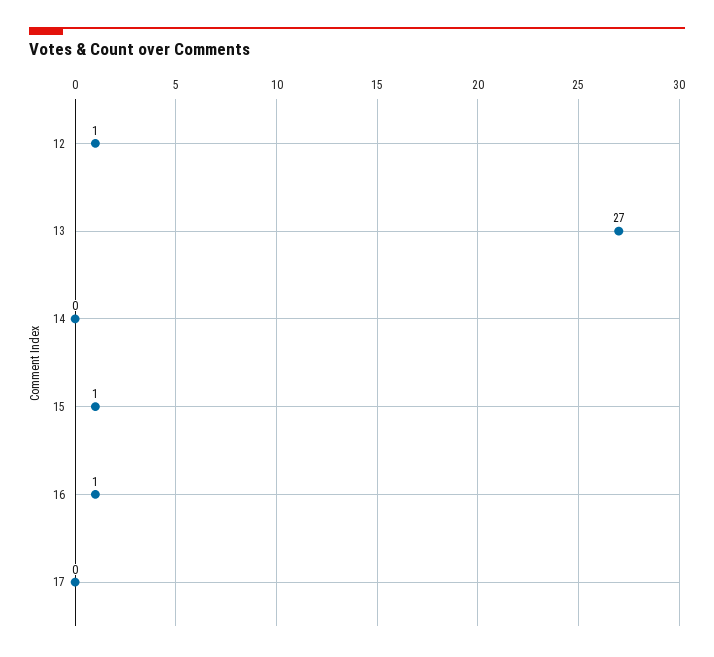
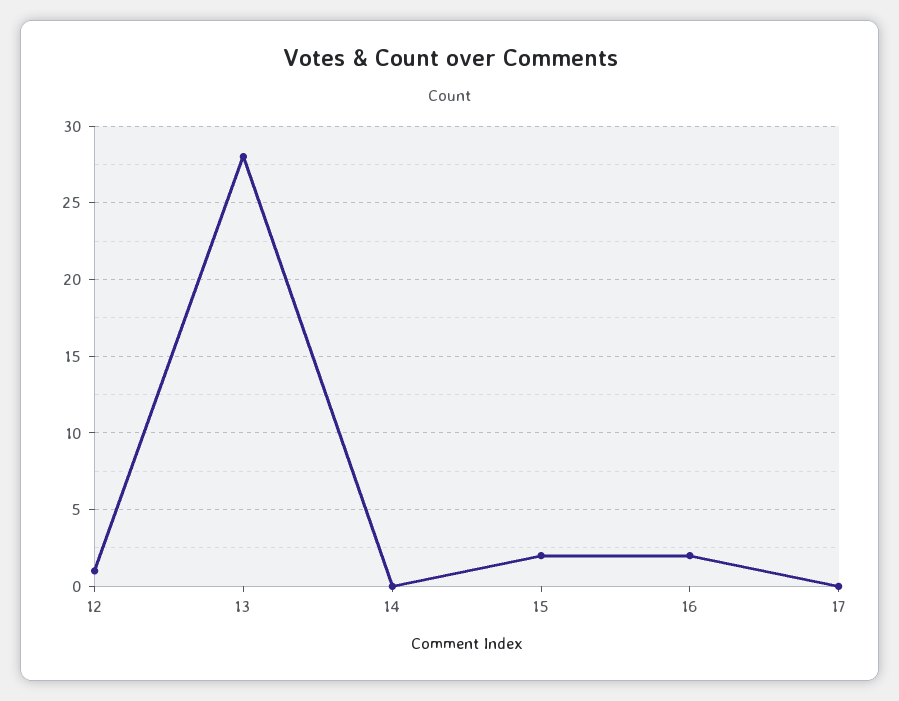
13: 27 -> 28
15: 1 -> 2
16: 1 -> 2

